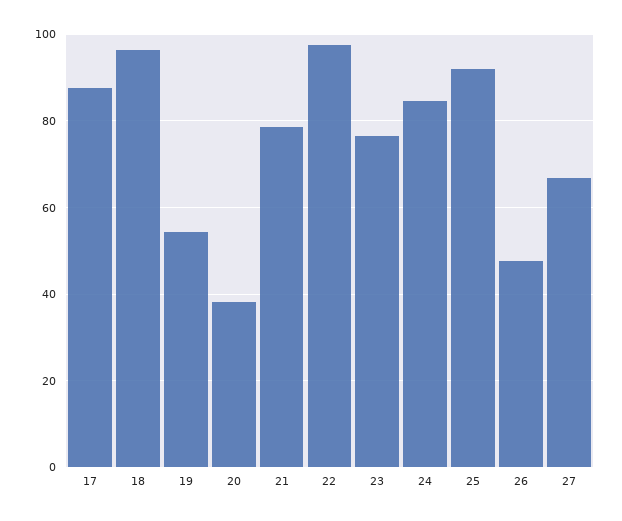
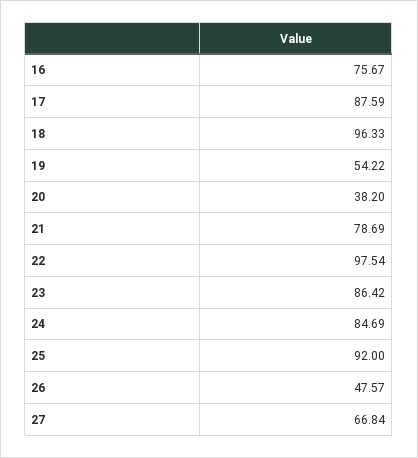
23: 76 -> 86.42
16: none -> 75.67

